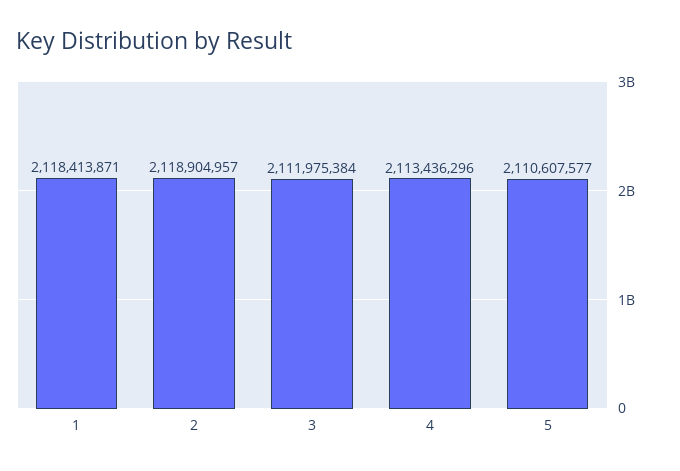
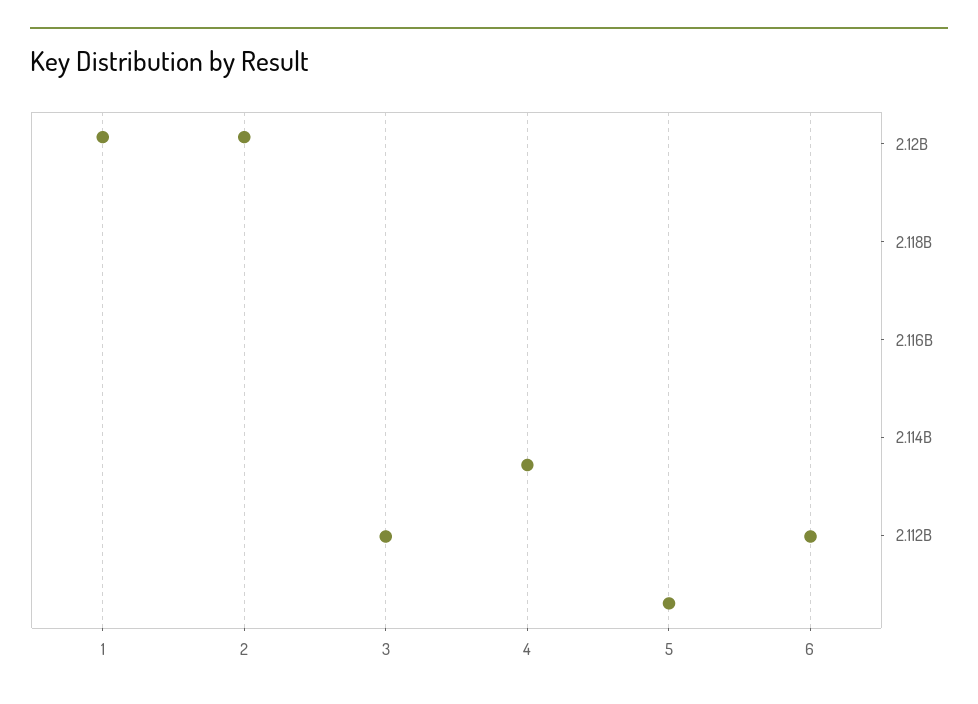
1: 2118413871 -> 2120000000
2: 2118904957 -> 2120000000
6: none -> 2112000000

